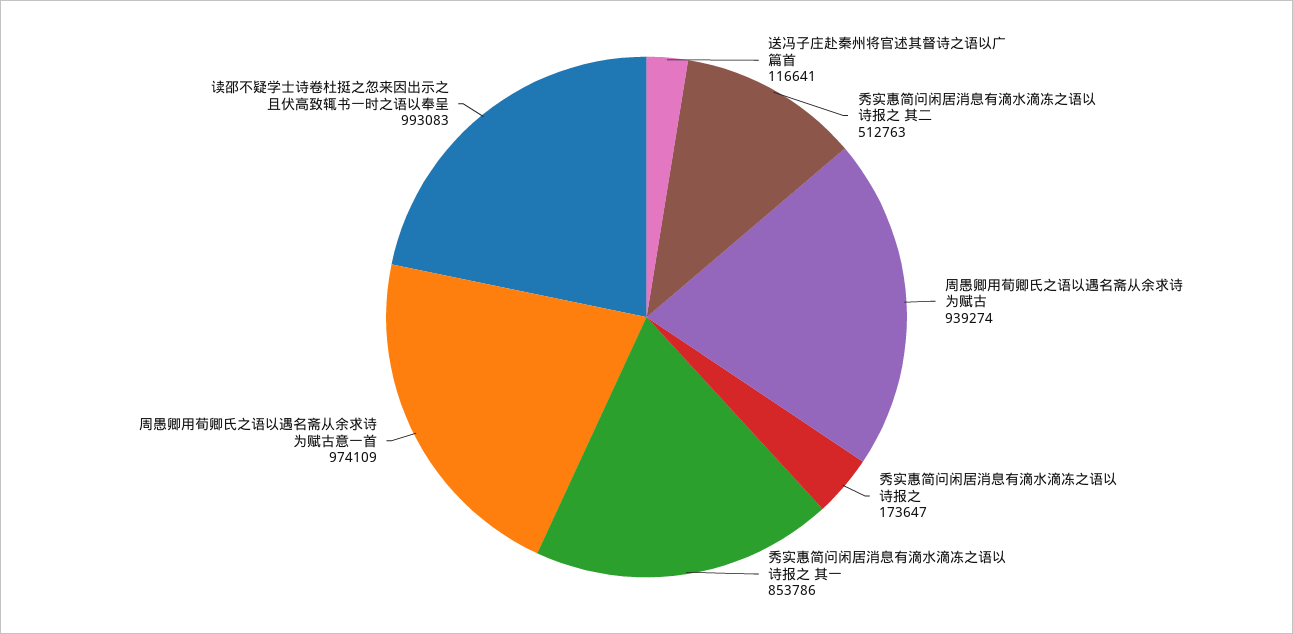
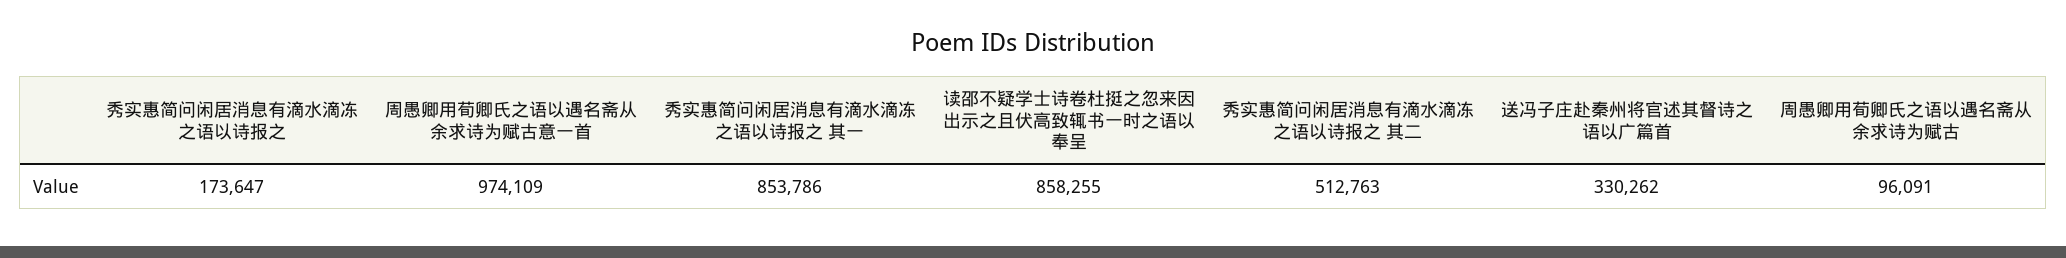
送冯子庄赴秦州将官述其督诗之语以广篇首: 116641 -> 330262
周愚卿用荀卿氏之语以遇名斋从余求诗为赋古: 939274 -> 96091
读邵不疑学士诗卷杜挺之忽来因出示之且伏高致辄书一时之语以奉呈: 993083 -> 858255

